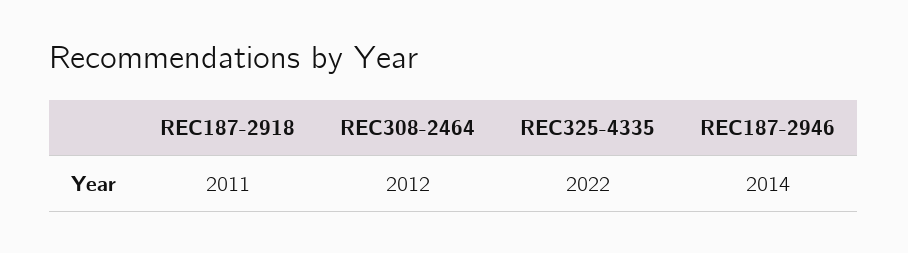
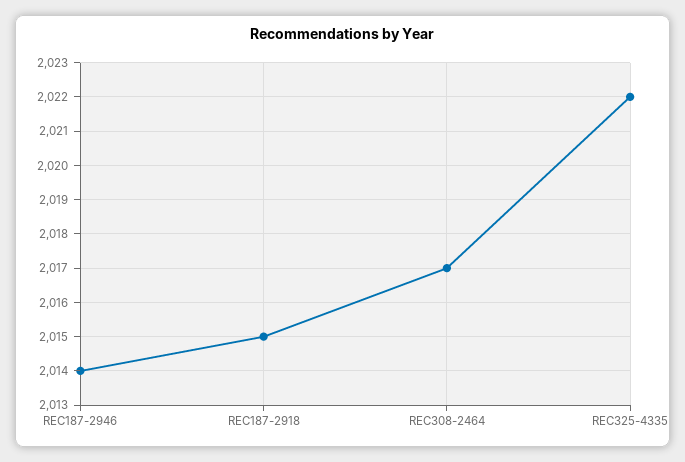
REC187-2918: 2011 -> 2015
REC308-2464: 2012 -> 2017

